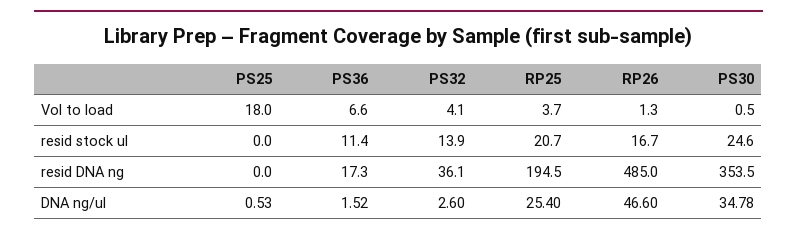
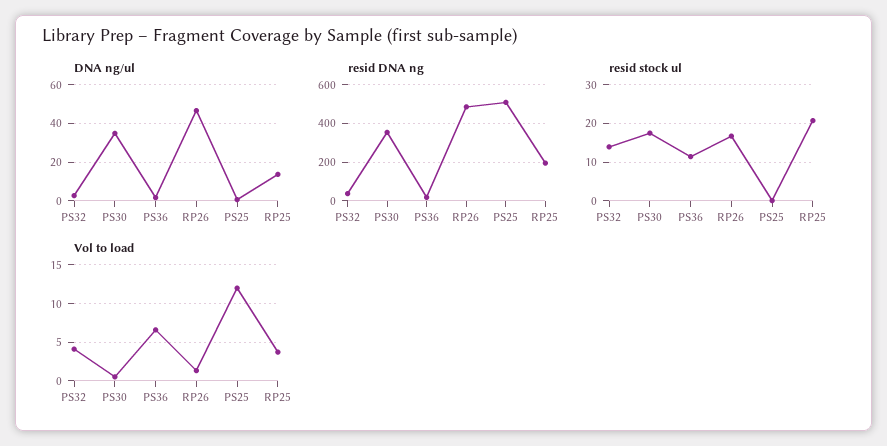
Vol to load, PS25: 18 -> 12
resid stock ul, PS30: 24.6 -> 18
resid DNA ng, PS25: 0 -> 500
DNA ng/ul, RP25: 25.4 -> 15

